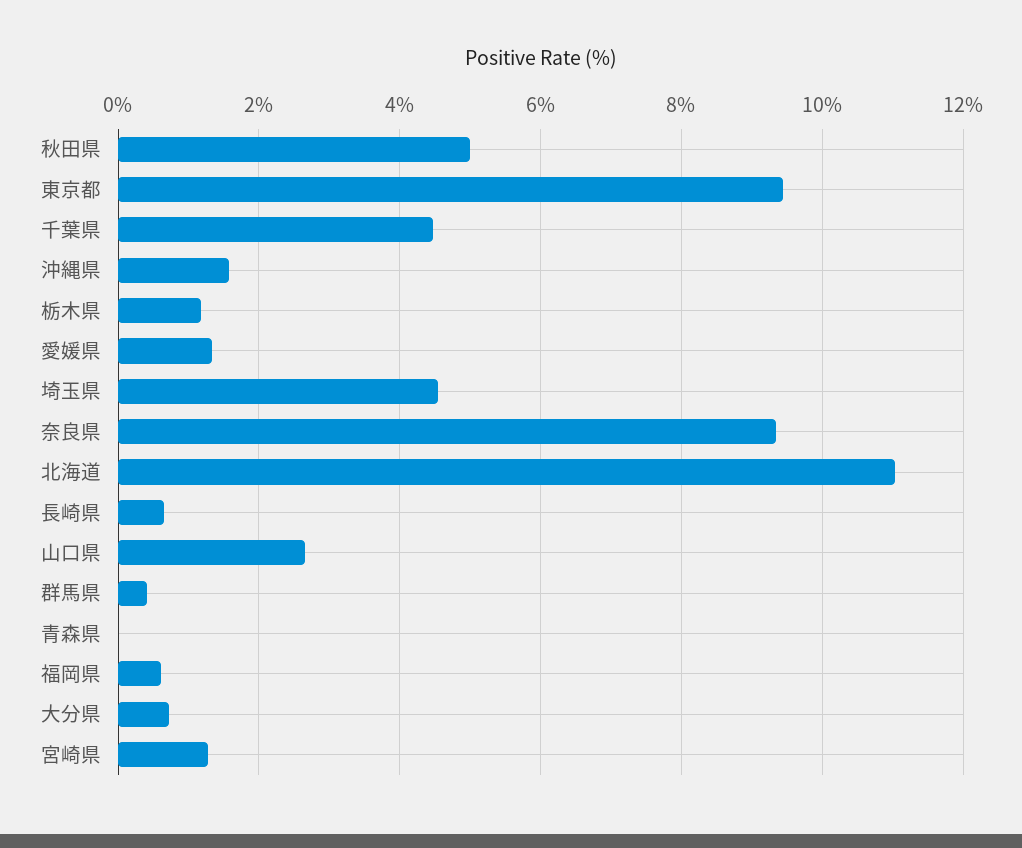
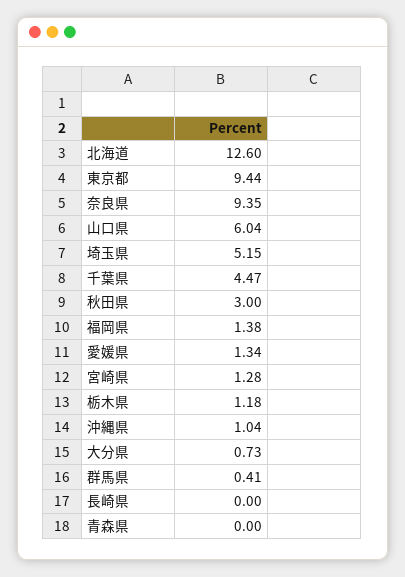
秋田県: 5 -> 3
沖縄県: 1.6 -> 1.04
埼玉県: 4.6 -> 5.15
北海道: 11 -> 12.6
長崎県: 0.6 -> 0
山口県: 2.6 -> 6.04
福岡県: 0.6 -> 1.38

